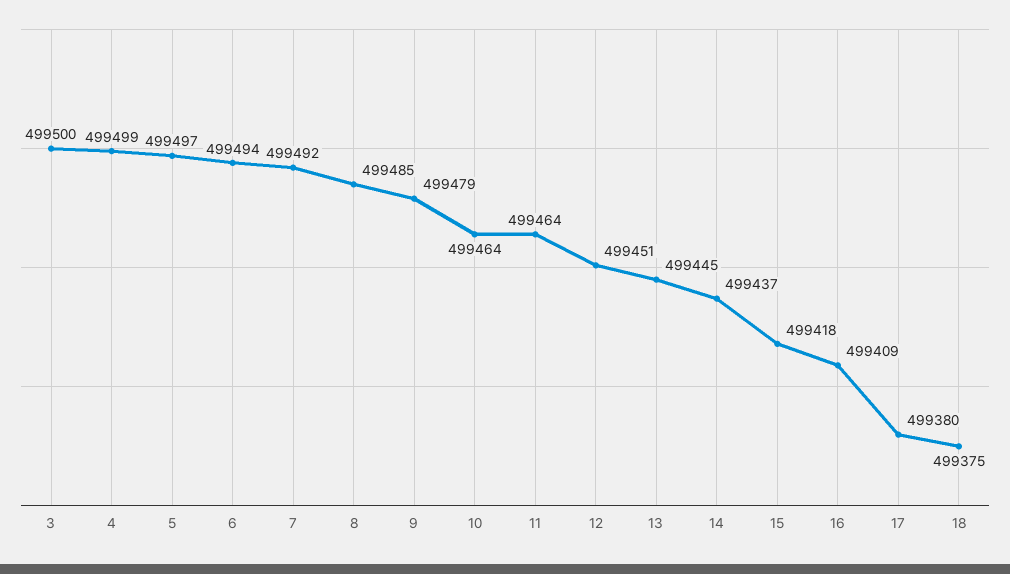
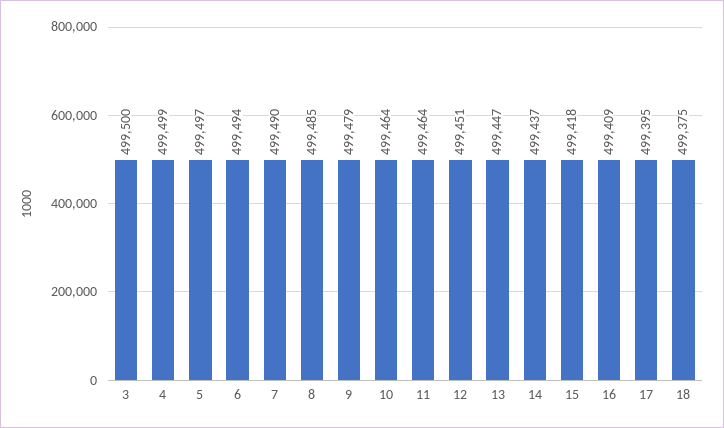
7: 499492 -> 499490
13: 499445 -> 499447
17: 499380 -> 499395

